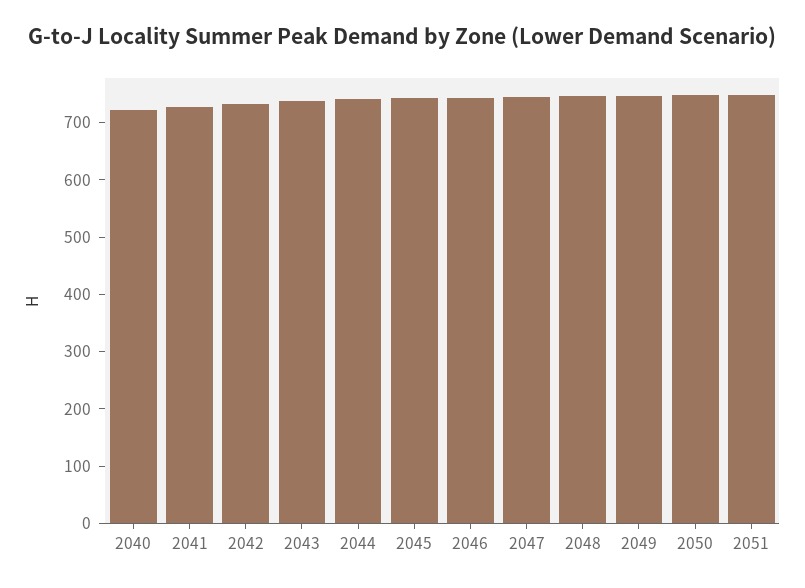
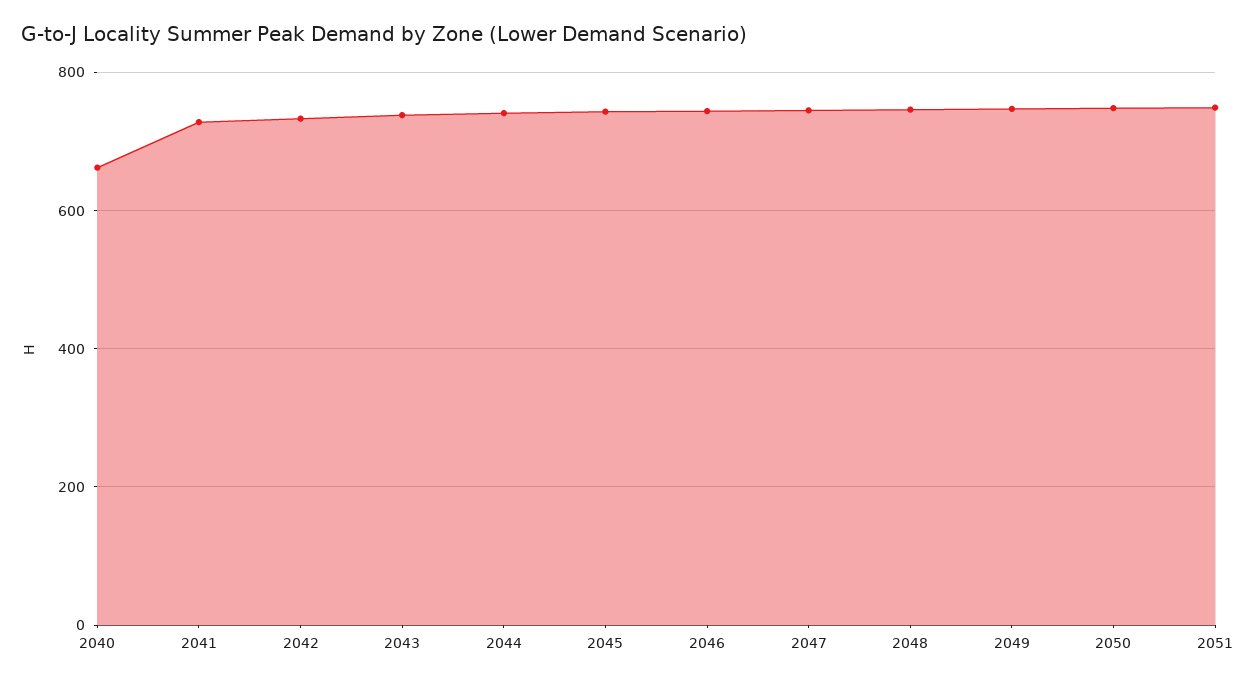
2040: 720 -> 660

